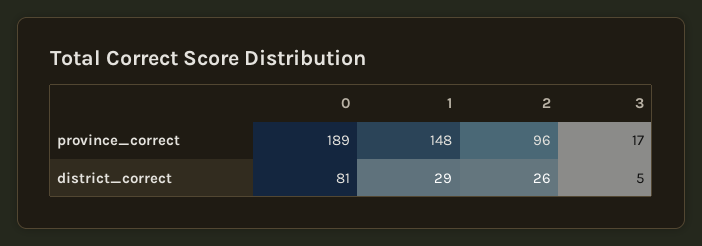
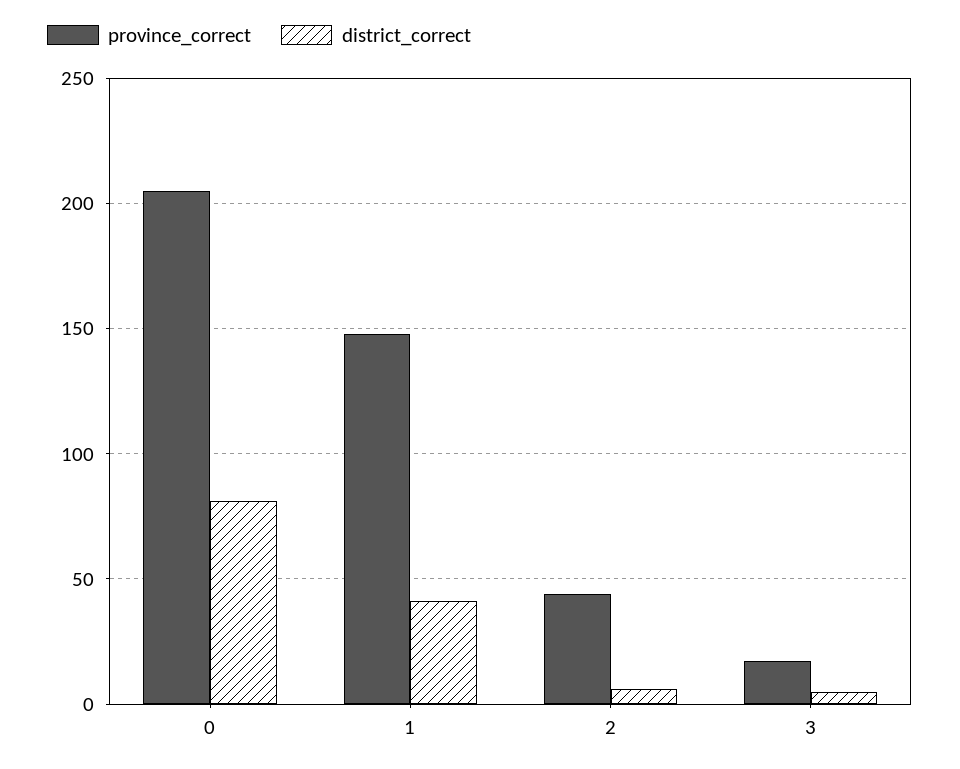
province_correct, 0: 189 -> 205
province_correct, 2: 96 -> 45
district_correct, 1: 29 -> 40
district_correct, 2: 26 -> 5

